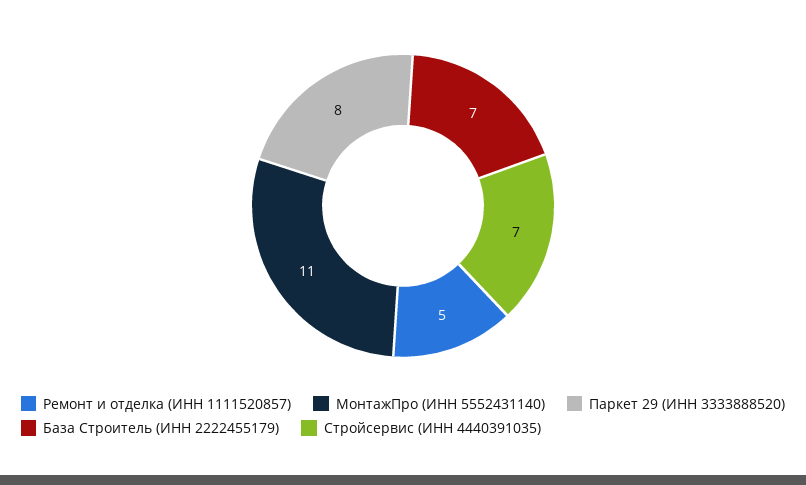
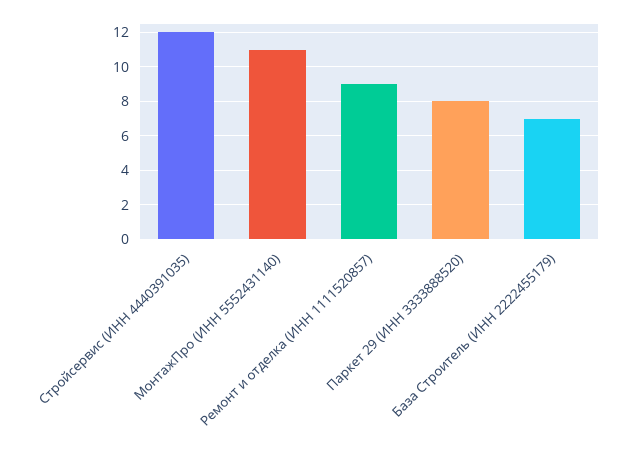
Ремонт и отделка (ИНН 1111520857): 5 -> 9
Стройсервис (ИНН 4440391035): 7 -> 12

